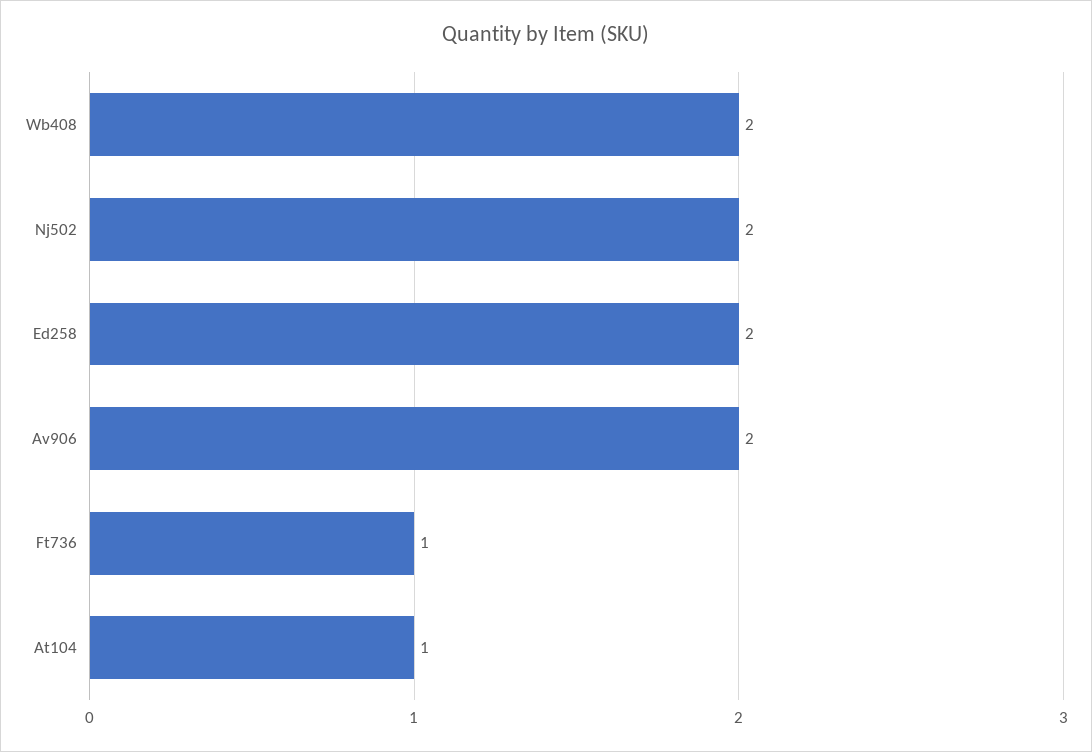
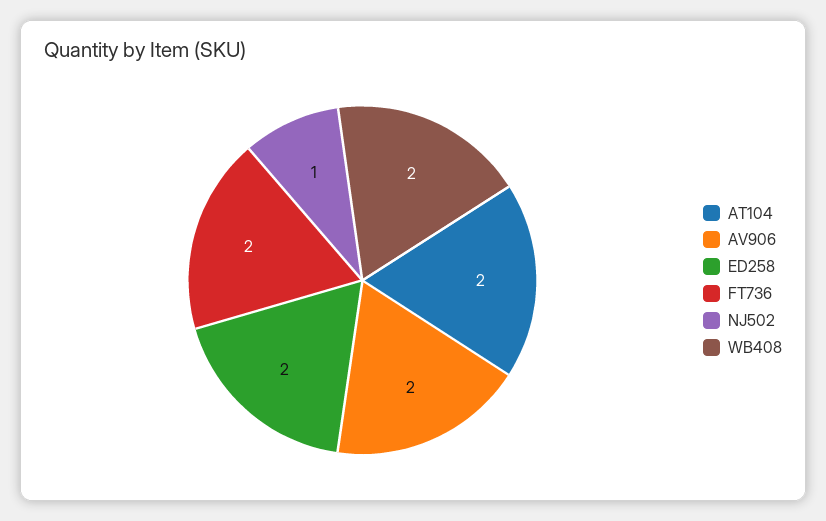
Nj502: 2 -> 1
Ft736: 1 -> 2
At104: 1 -> 2

